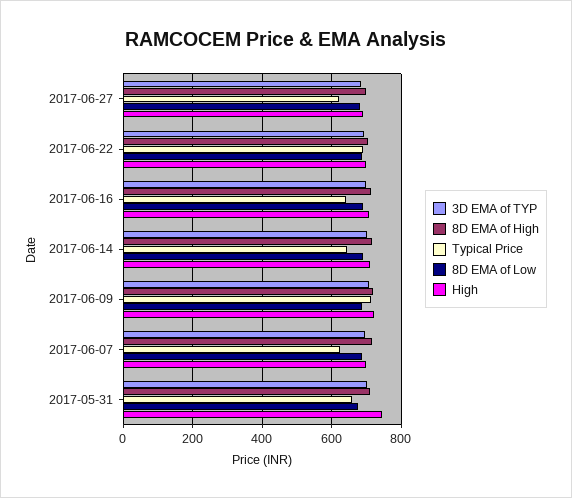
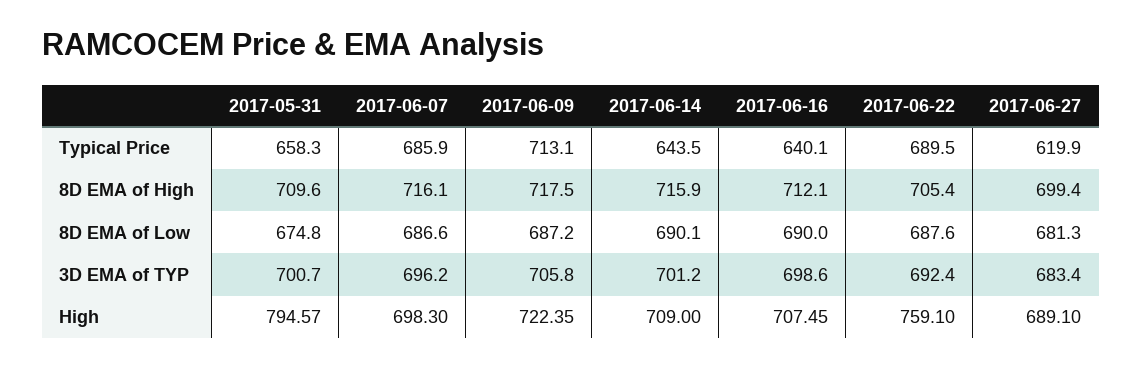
High, 2017-06-22: 700 -> 759.1
Typical Price, 2017-06-07: 620 -> 685.9
High, 2017-05-31: 740 -> 794.57

